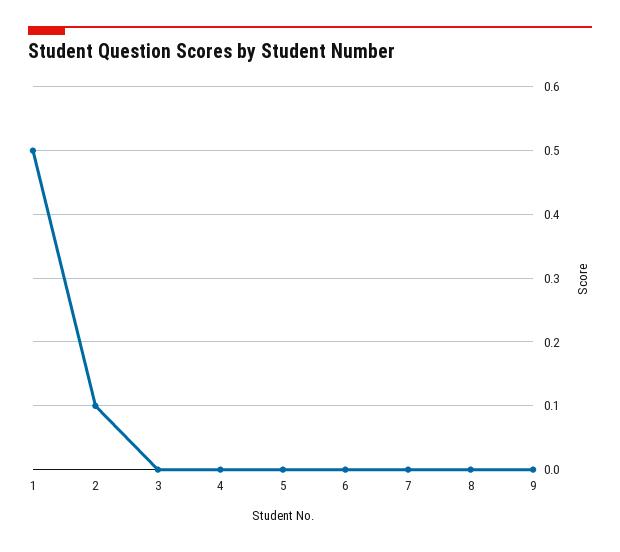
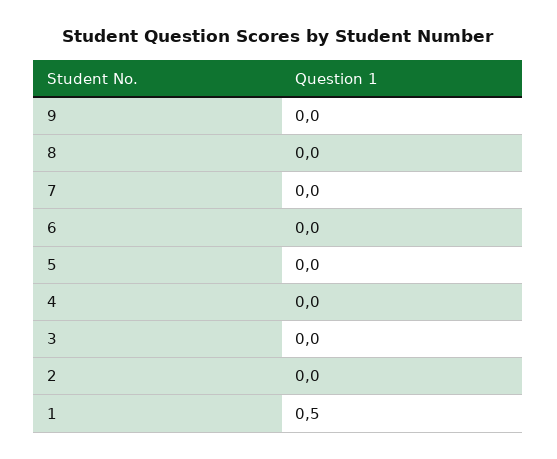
2: 0.1 -> 0

